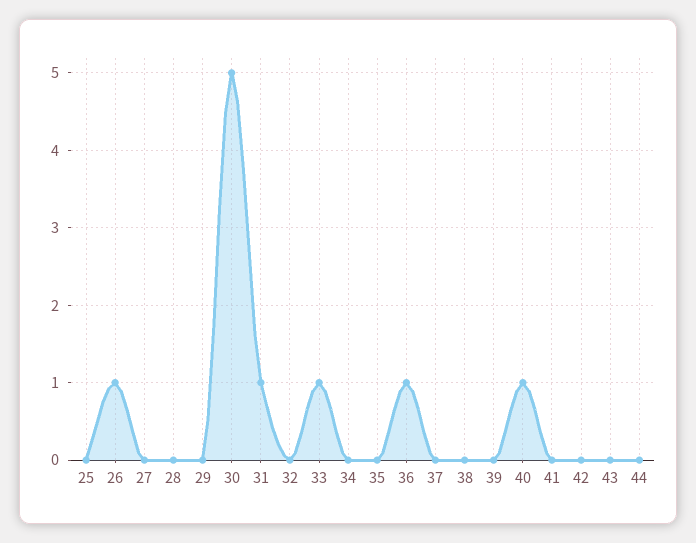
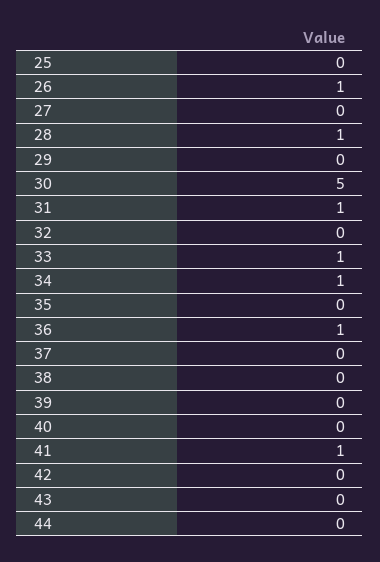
28: 0 -> 1
34: 0 -> 1
40: 1 -> 0
41: 0 -> 1

